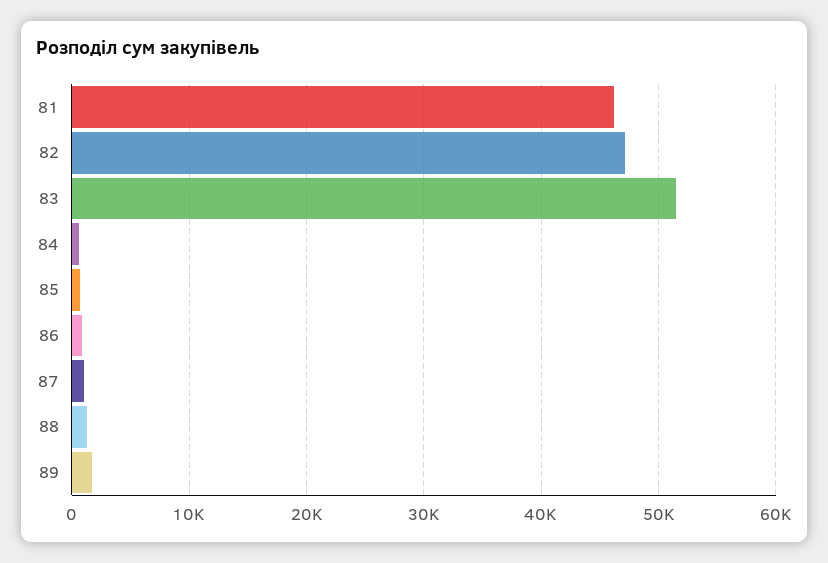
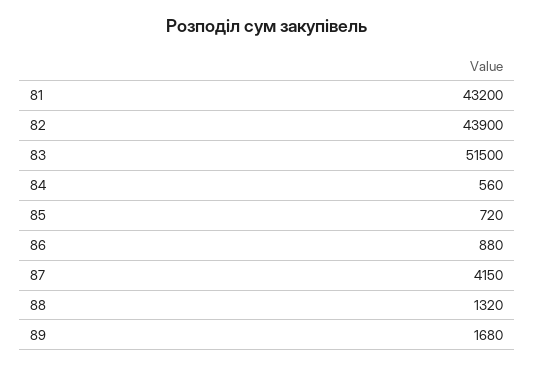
81: 46000 -> 43200
82: 47000 -> 43900
87: 1000 -> 4150

